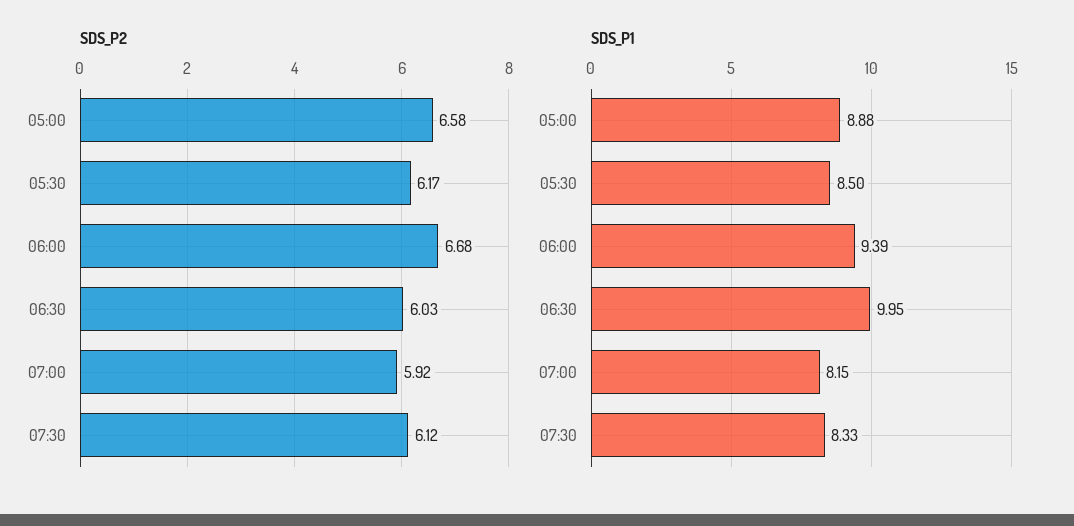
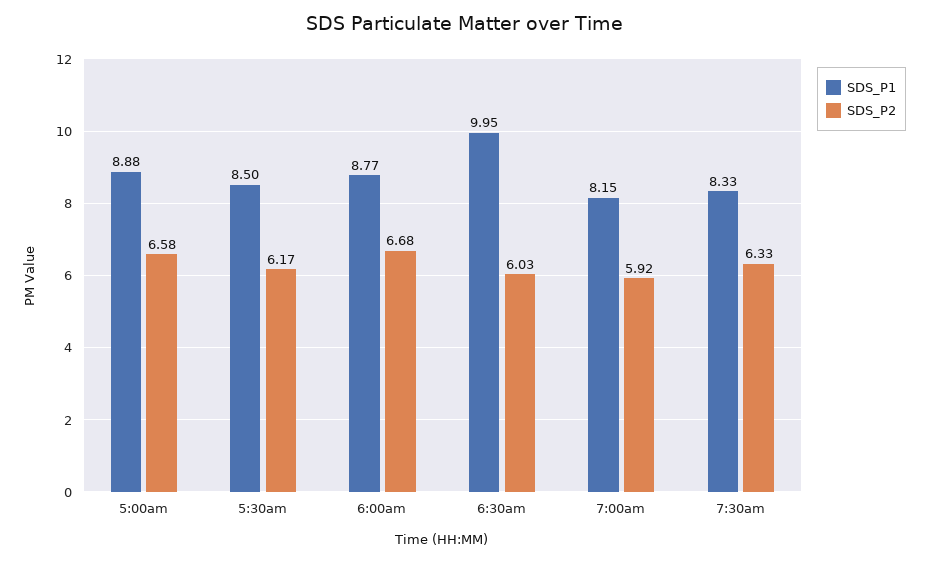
SDS_P2, 07:30: 6.12 -> 6.33
SDS_P1, 06:00: 9.39 -> 8.77

